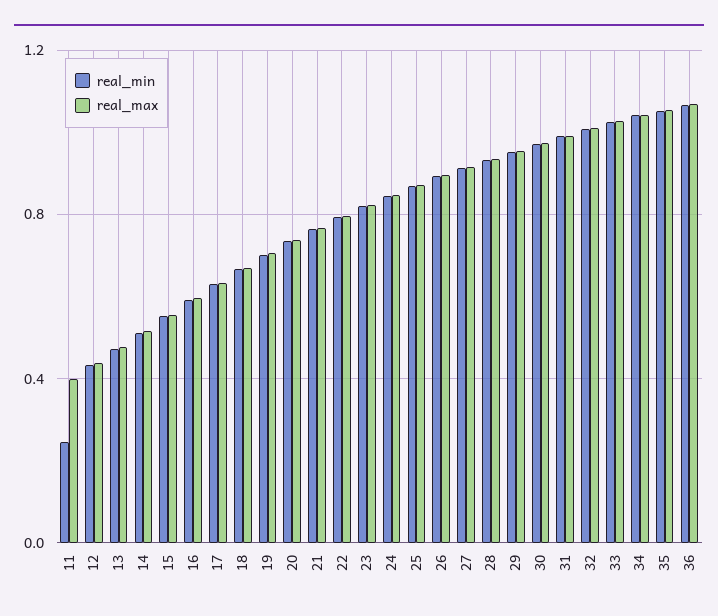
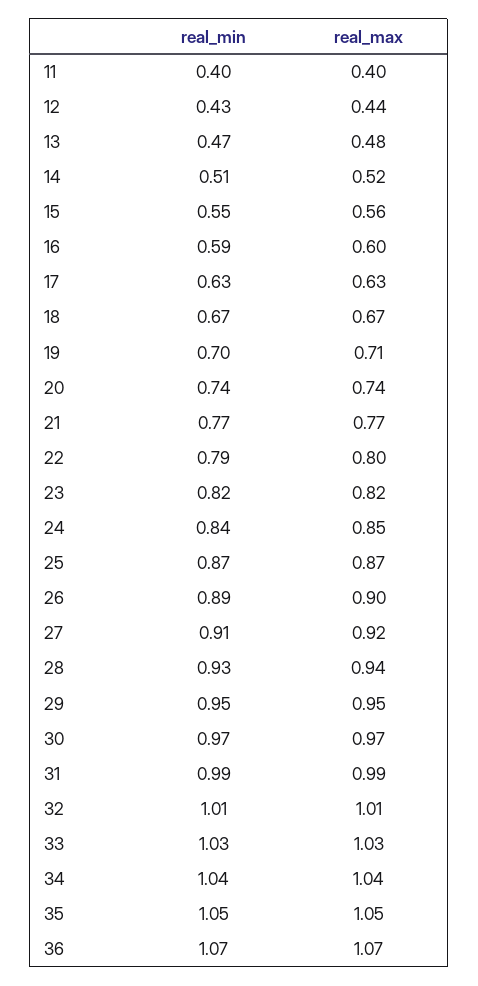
real_min, 11: 0.25 -> 0.4

